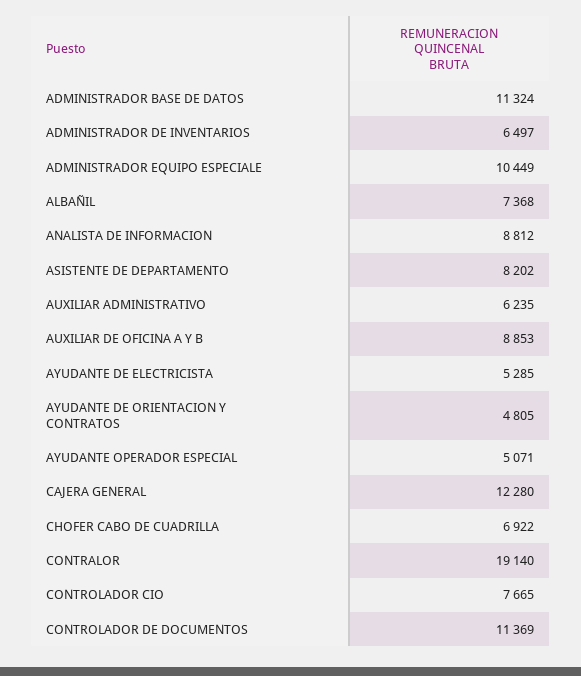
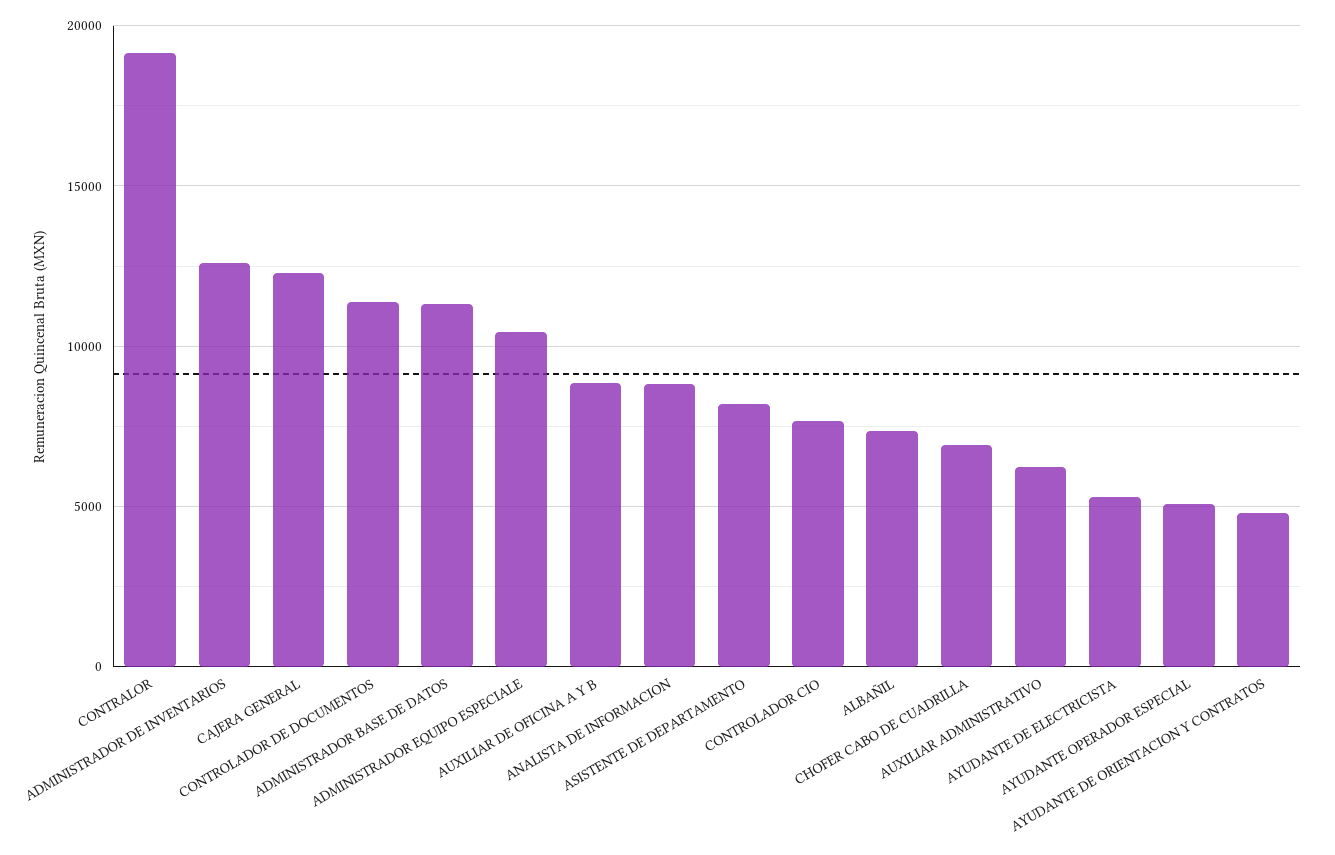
ADMINISTRADOR DE INVENTARIOS: 6497 -> 12500

